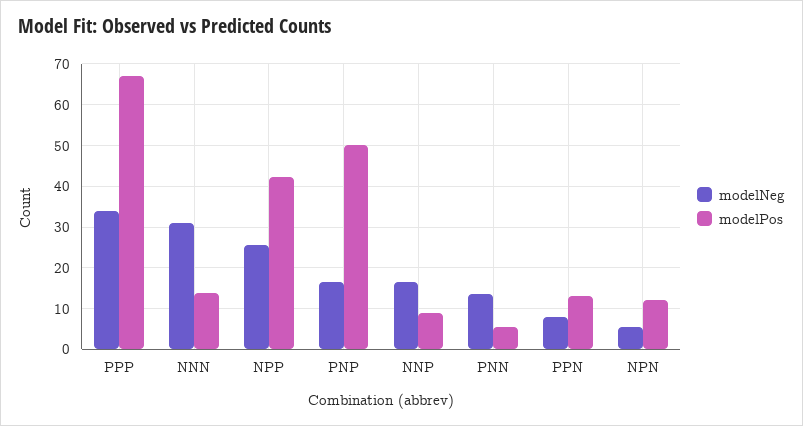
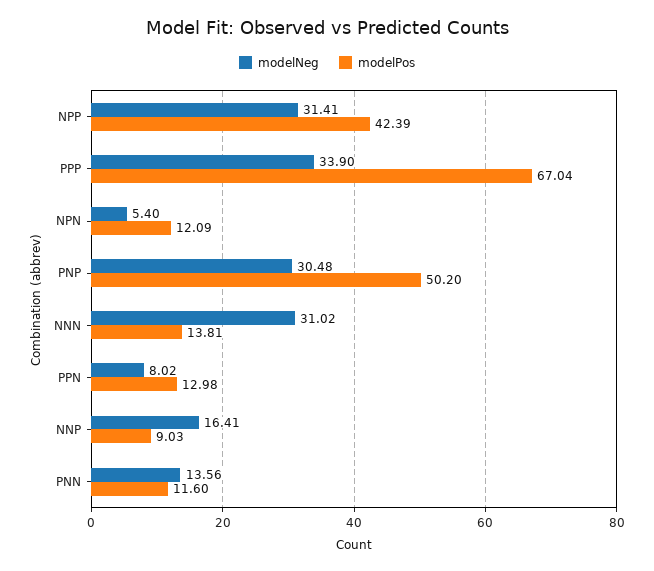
modelNeg, NPP: 26 -> 31.41
modelNeg, PNP: 16 -> 30.48
modelPos, PNN: 6 -> 11.6

